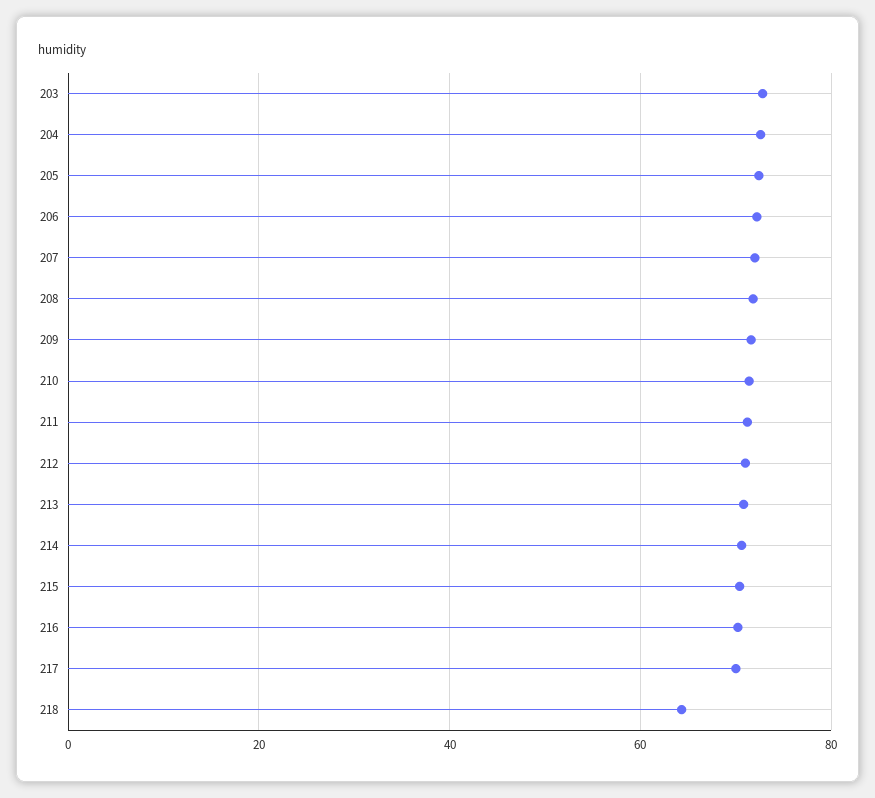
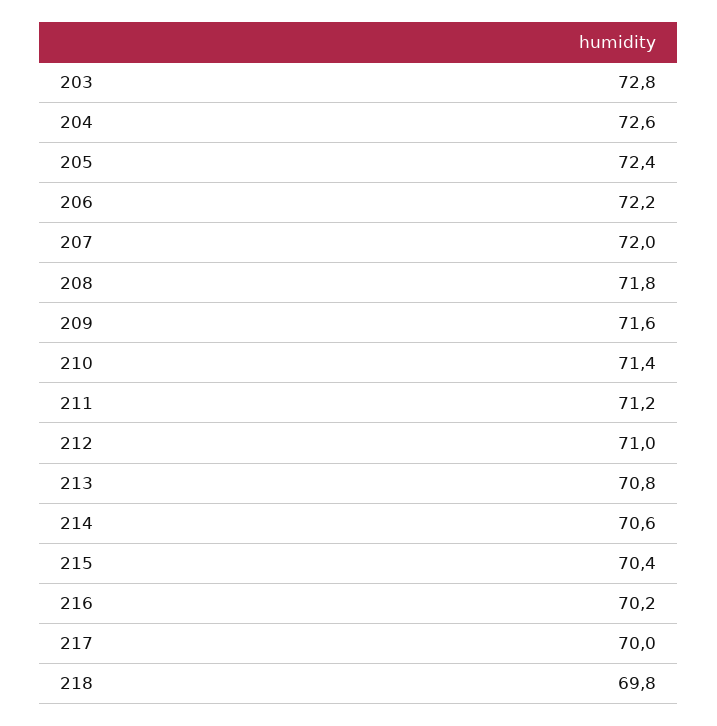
218: 64 -> 69.8

